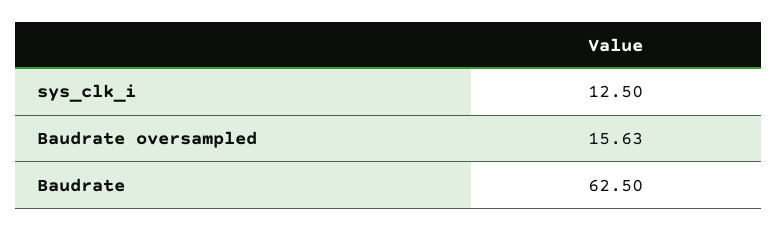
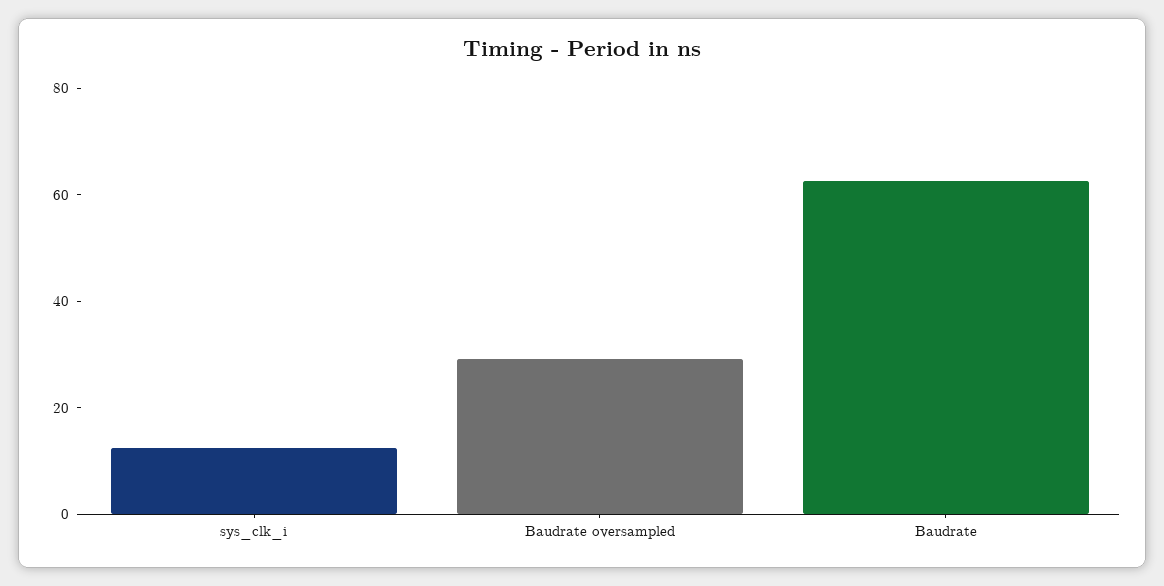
Baudrate oversampled: 15.63 -> 30

